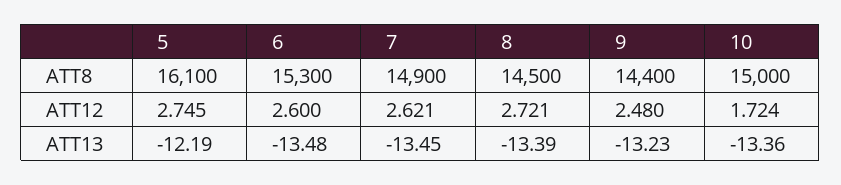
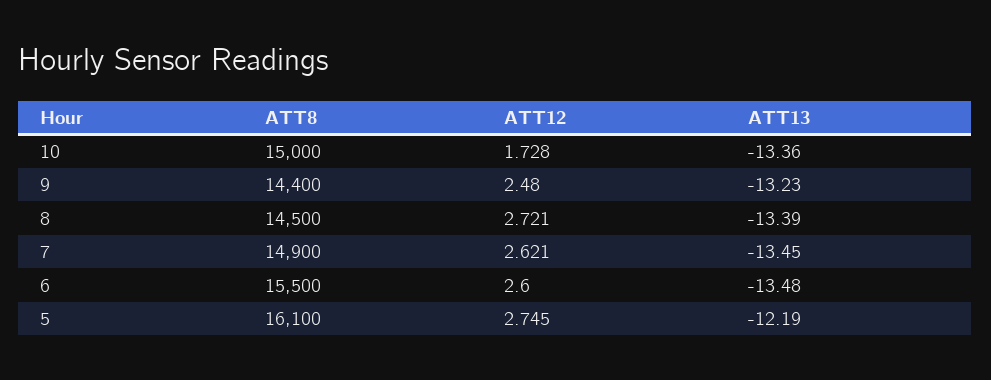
6, ATT8: 15300 -> 15500
10, ATT12: 1.724 -> 1.728

